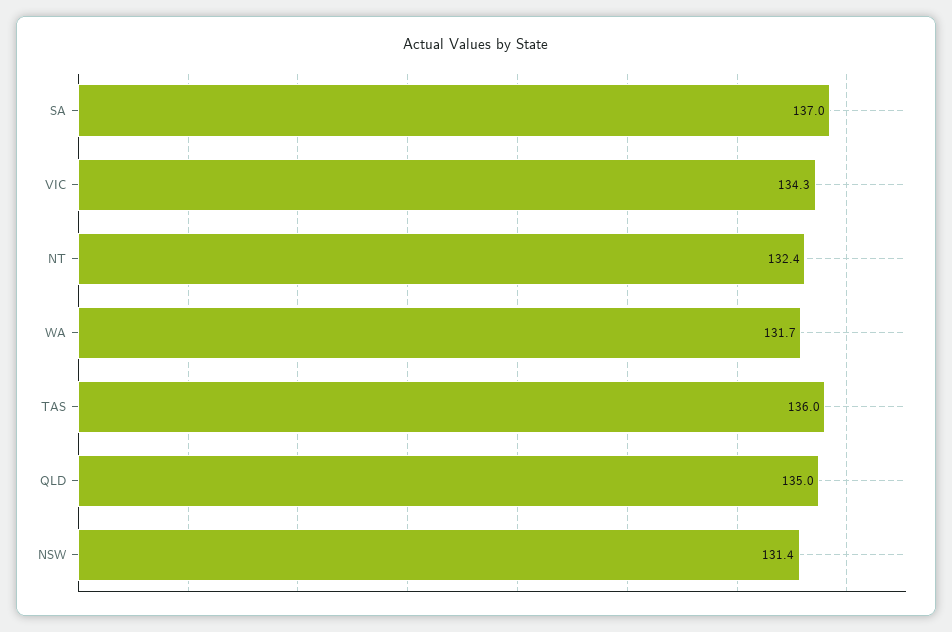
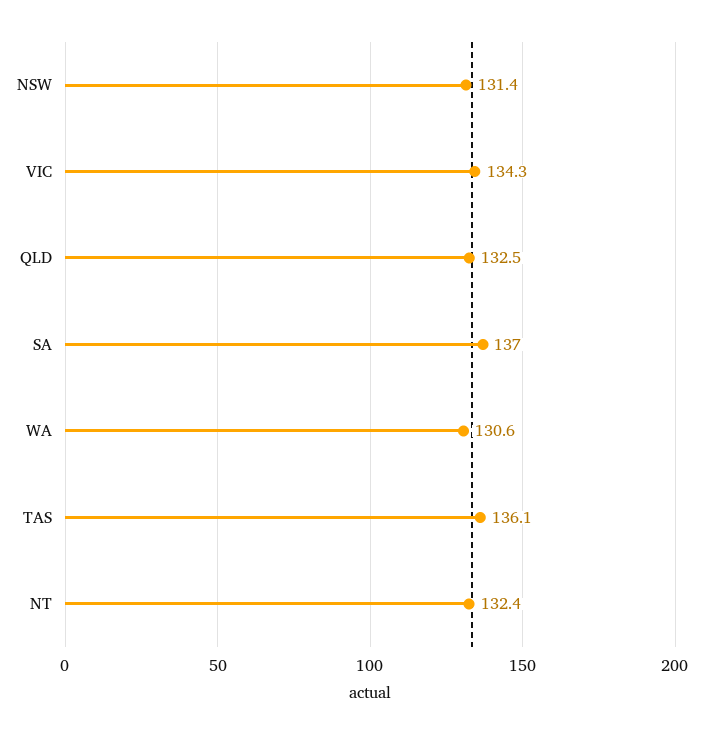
WA: 131.7 -> 130.6
TAS: 136 -> 136.1
QLD: 135 -> 132.5

